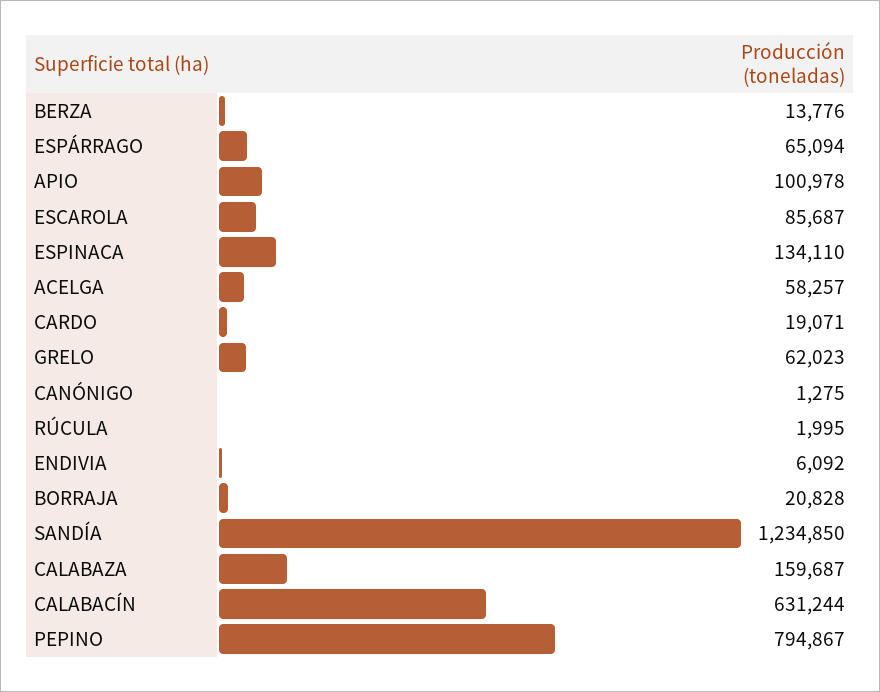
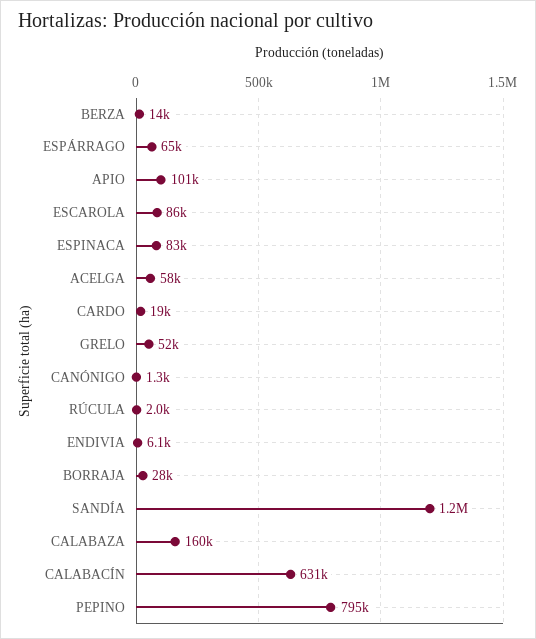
ESPINACA: 134110 -> 83000
GRELO: 62023 -> 52000
BORRAJA: 20828 -> 28000

